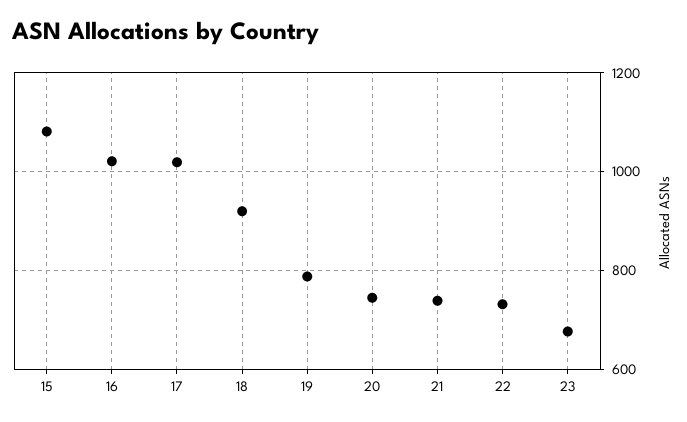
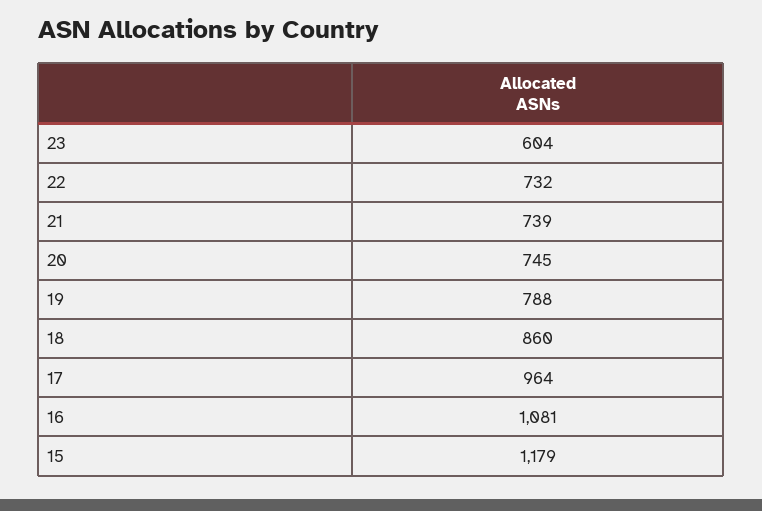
15: 1080 -> 1179
16: 1020 -> 1081
17: 1020 -> 964
18: 920 -> 860
23: 680 -> 604

